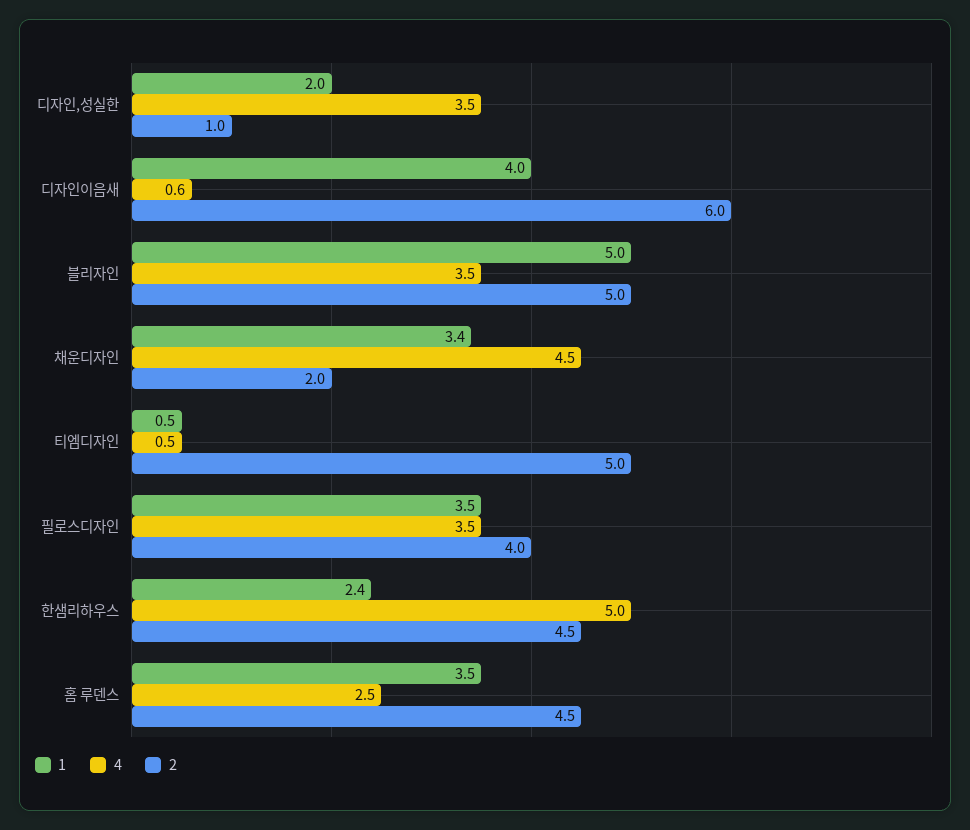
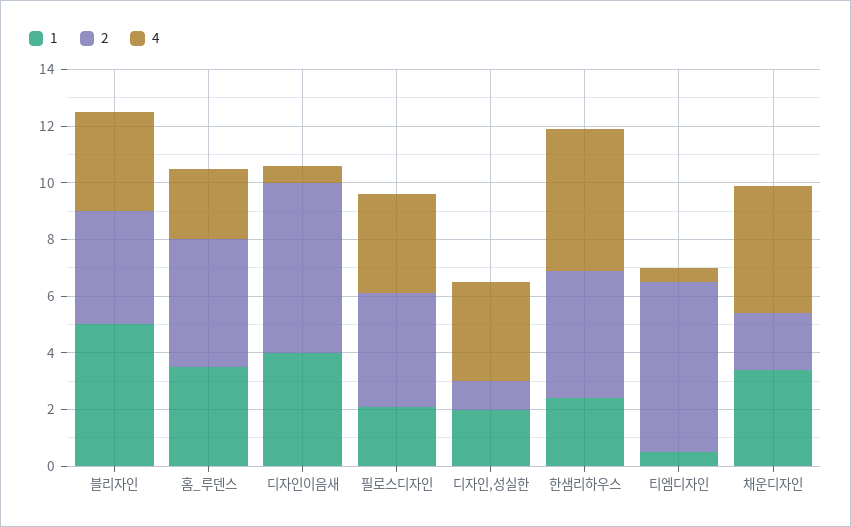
2, 블리자인: 5 -> 4
2, 티엠디자인: 5 -> 6
1, 필로스디자인: 3.5 -> 2

